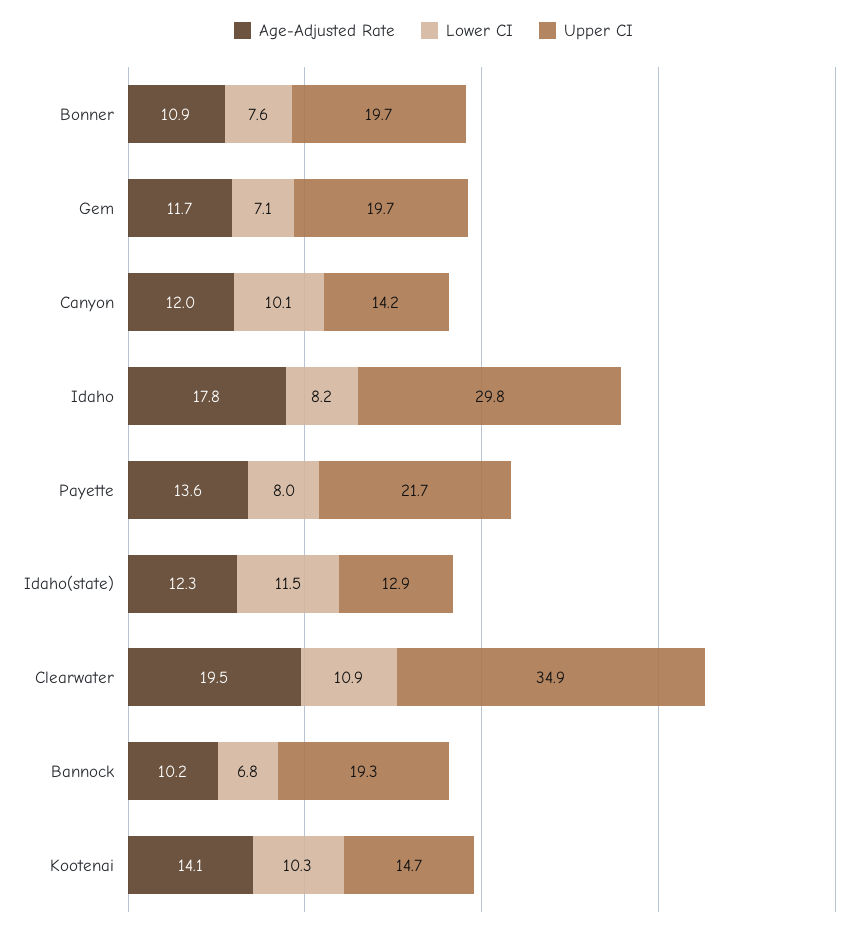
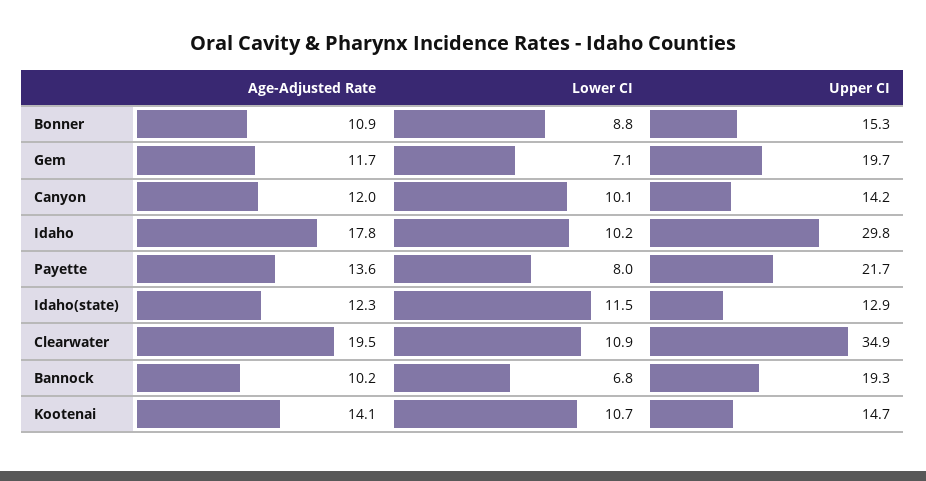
Lower CI, Bonner: 7.6 -> 8.8
Upper CI, Bonner: 19.7 -> 15.3
Lower CI, Idaho: 8.2 -> 10.2
Lower CI, Kootenai: 10.3 -> 10.7

